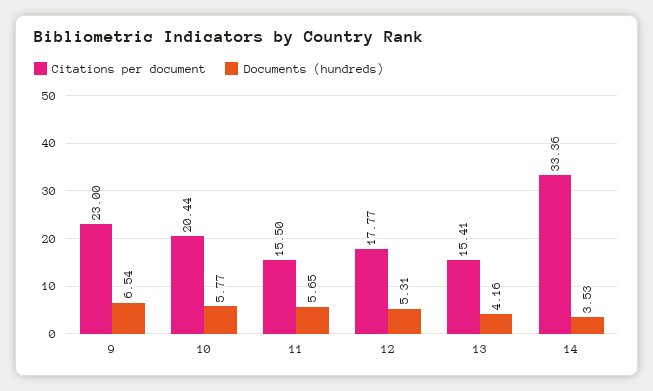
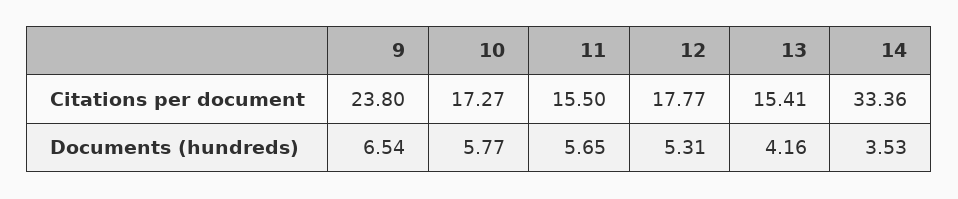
Citations per document, 9: 23 -> 23.8
Citations per document, 10: 20.44 -> 17.27

